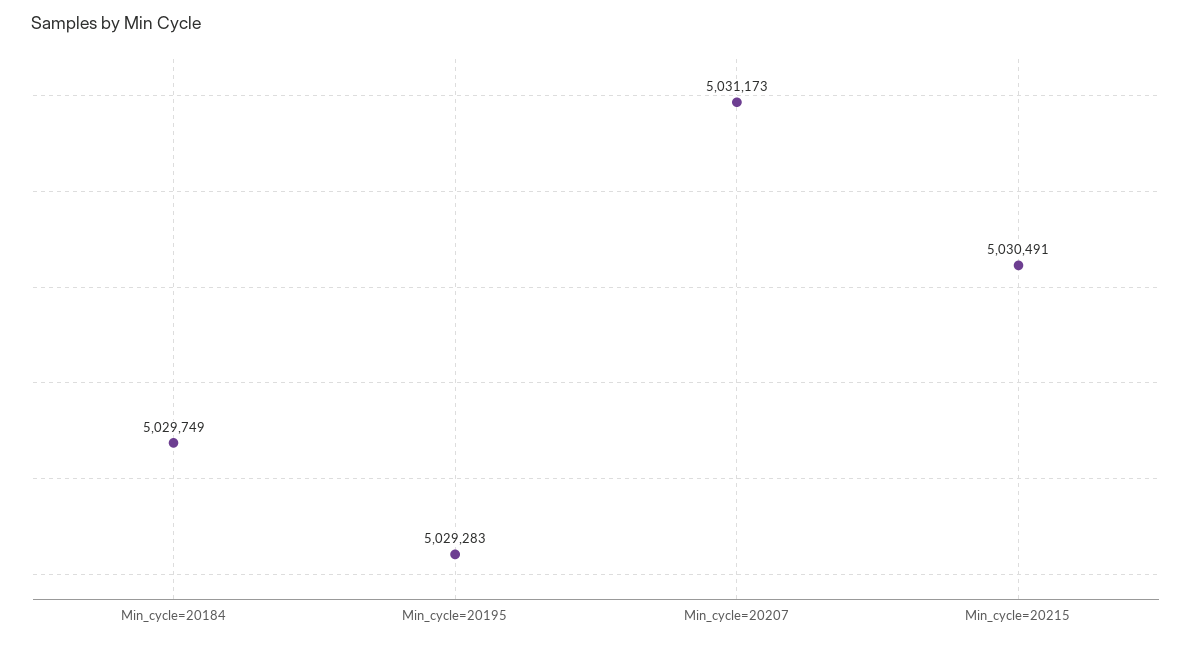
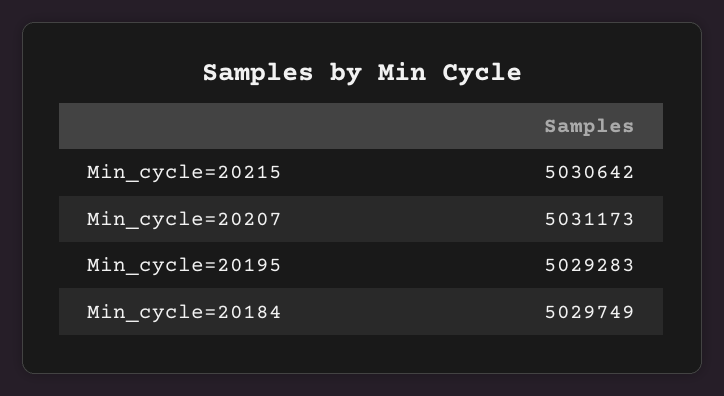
Min_cycle=20215: 5030491 -> 5030642

